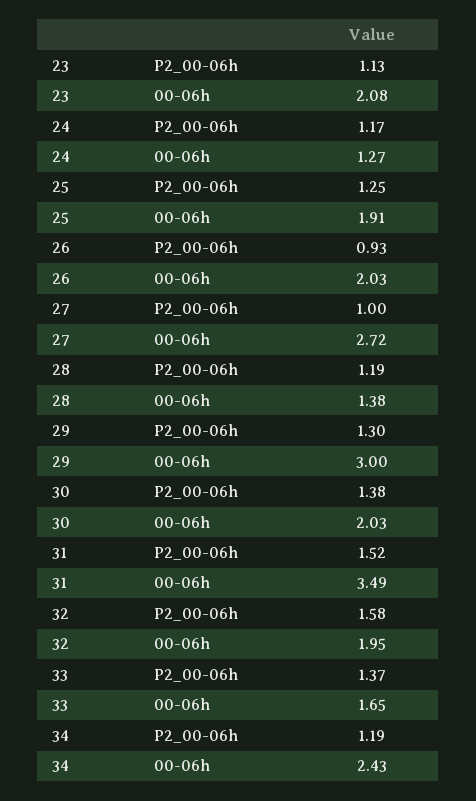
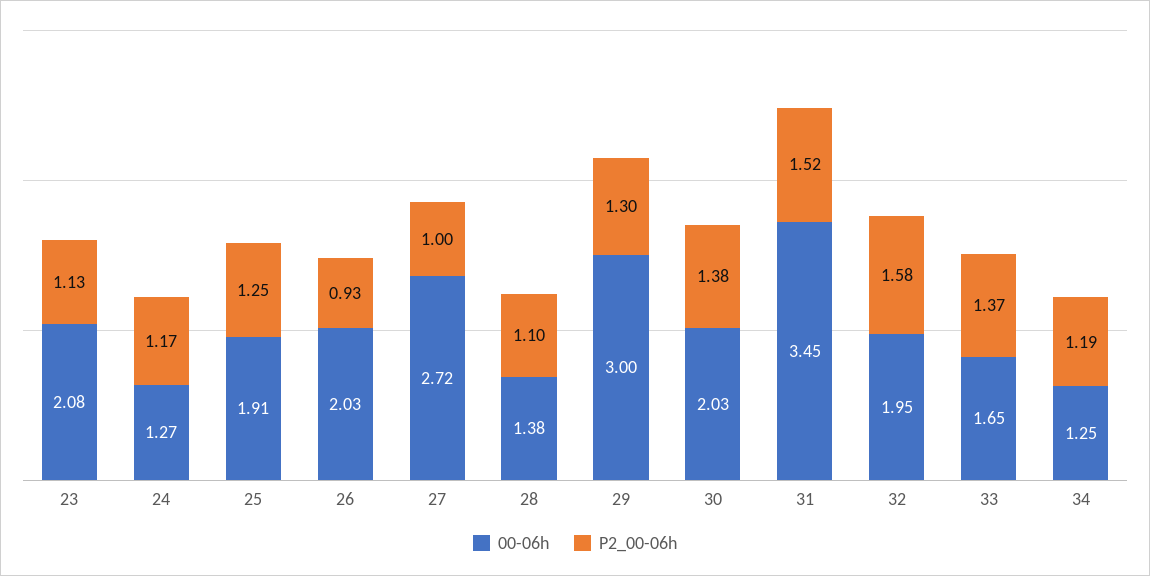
P2_00-06h, 28: 1.19 -> 1.1
00-06h, 31: 3.49 -> 3.45
00-06h, 34: 2.43 -> 1.25

